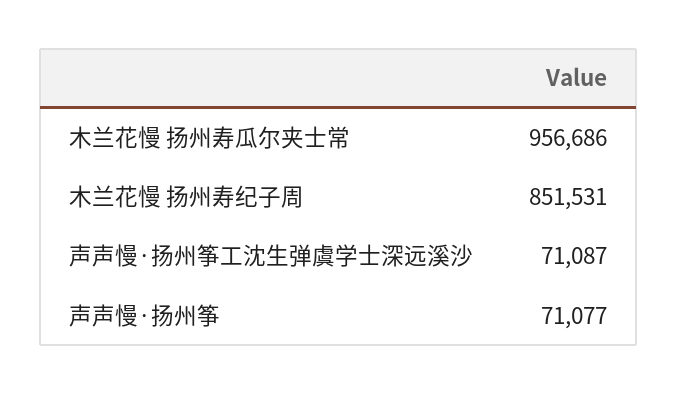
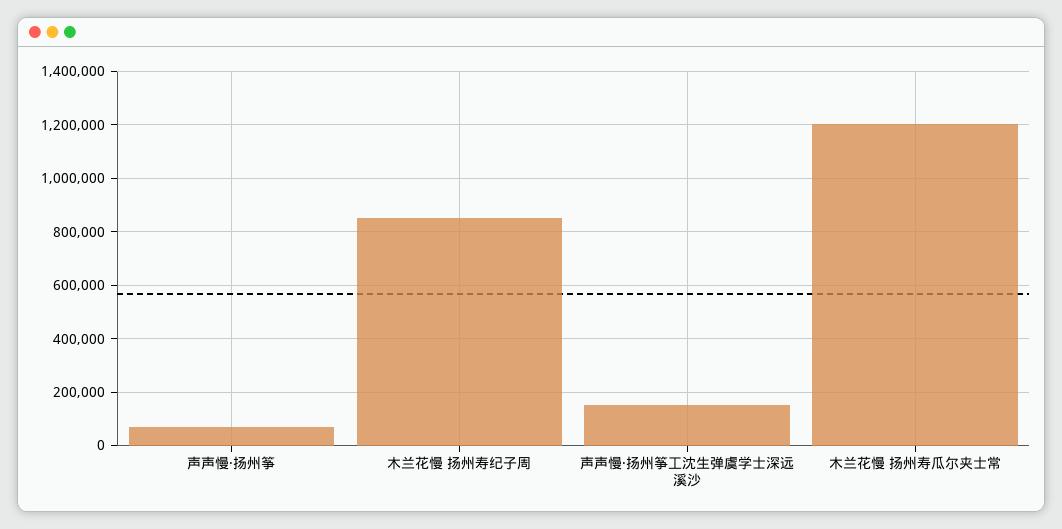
木兰花慢 扬州寿瓜尔夹士常: 956686 -> 1200000
声声慢·扬州筝工沈生弹虞学士深远溪沙: 71087 -> 150000

